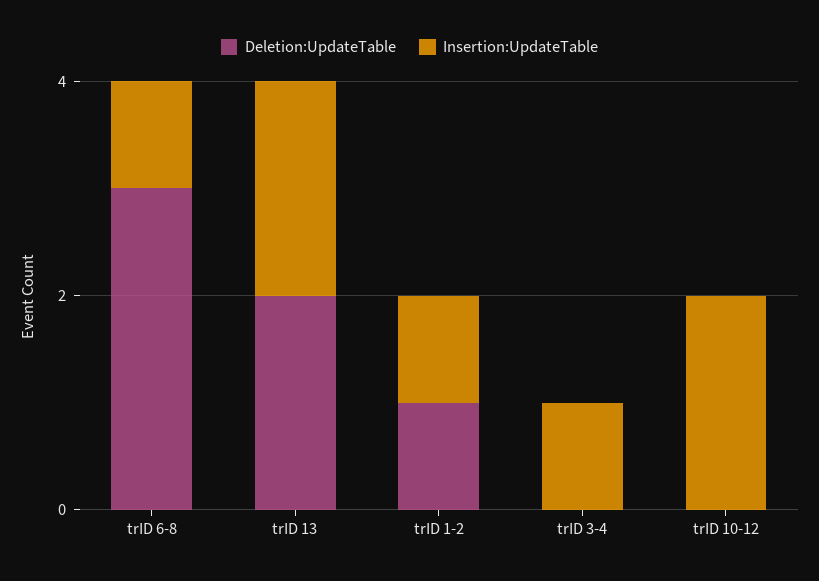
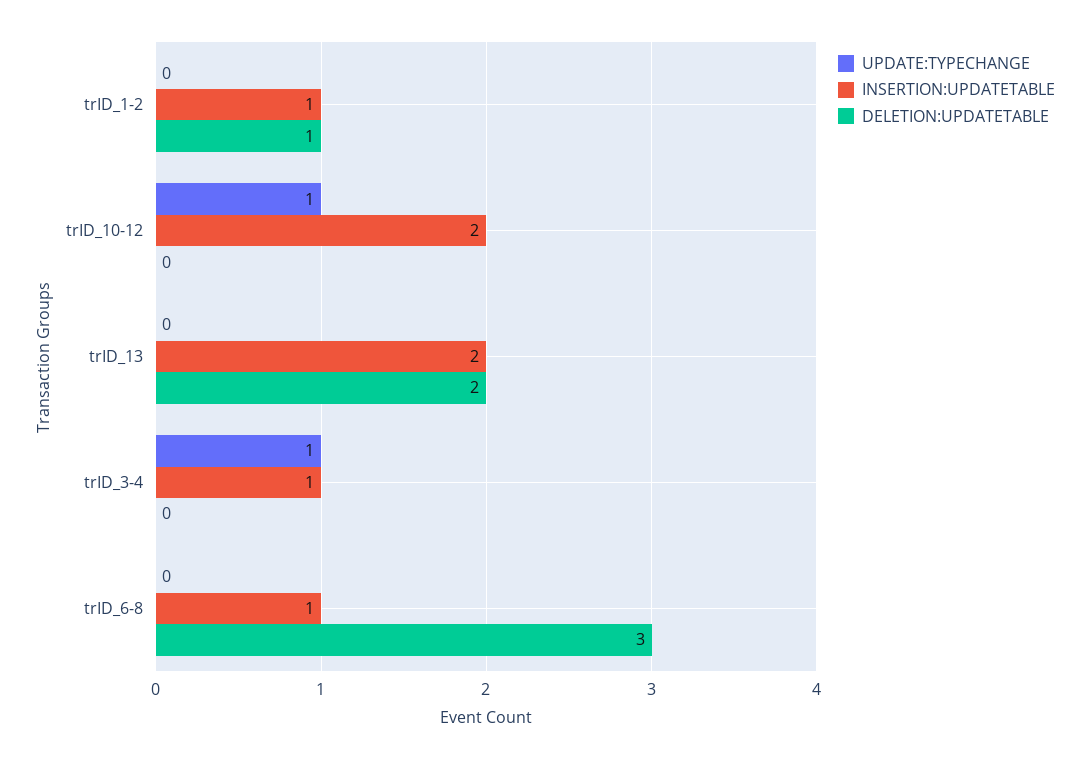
UPDATE:TYPECHANGE, trID 1-2: none -> 0
UPDATE:TYPECHANGE, trID 10-12: none -> 1
UPDATE:TYPECHANGE, trID 13: none -> 0
UPDATE:TYPECHANGE, trID 3-4: none -> 1
UPDATE:TYPECHANGE, trID 6-8: none -> 0

